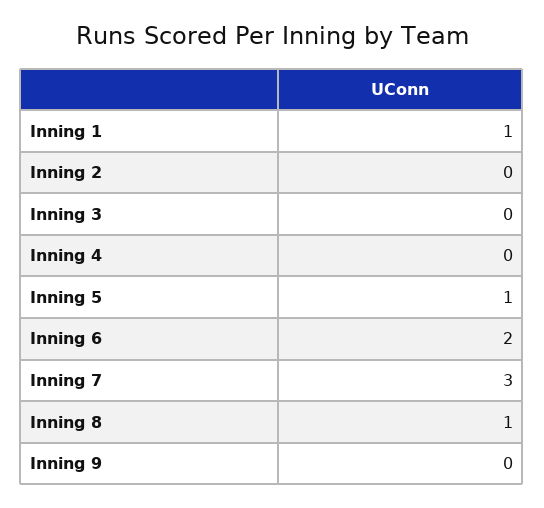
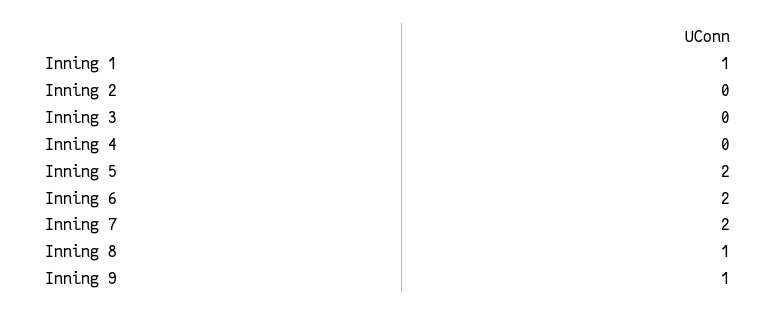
Inning 5: 1 -> 2
Inning 7: 3 -> 2
Inning 9: 0 -> 1

